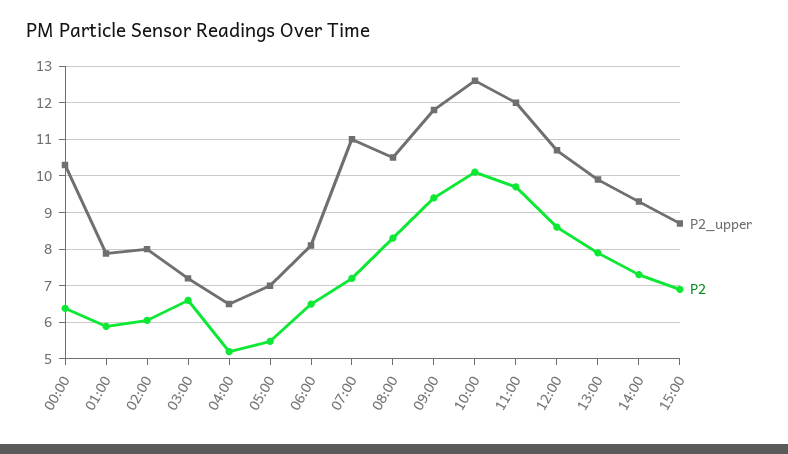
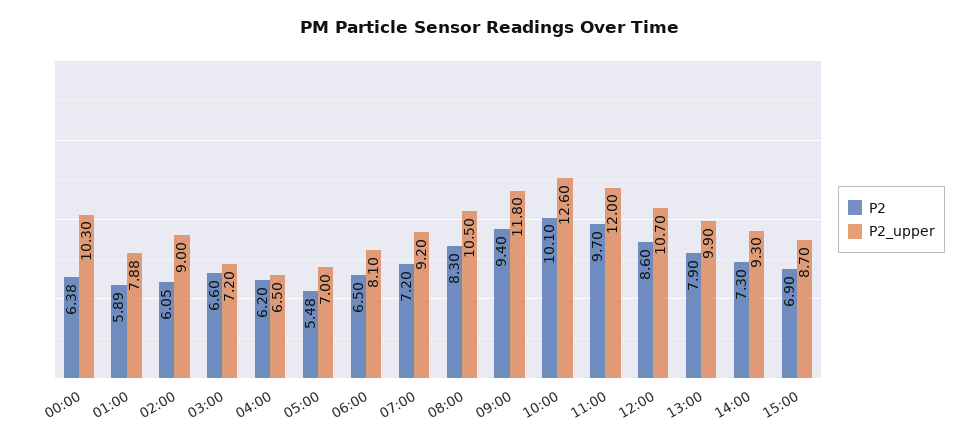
P2_upper, 02:00: 8 -> 9
P2, 04:00: 5.2 -> 6.2
P2_upper, 07:00: 11 -> 9.2

